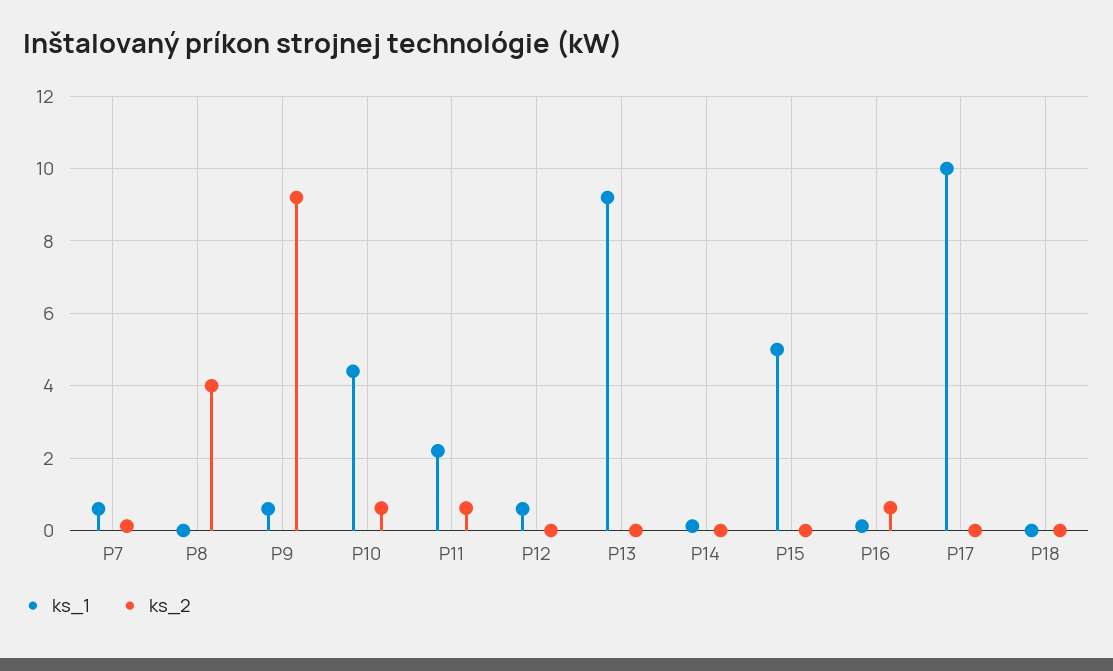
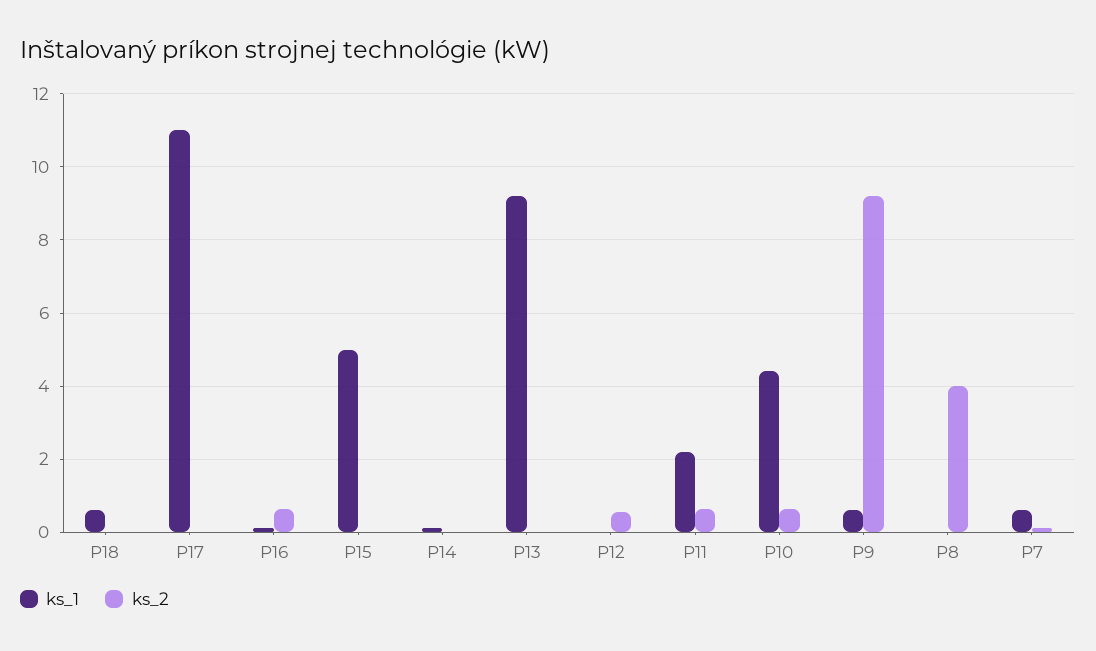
ks_1, P12: 0.6 -> 0
ks_2, P12: 0 -> 0.6
ks_1, P17: 10 -> 11
ks_1, P18: 0 -> 0.6

